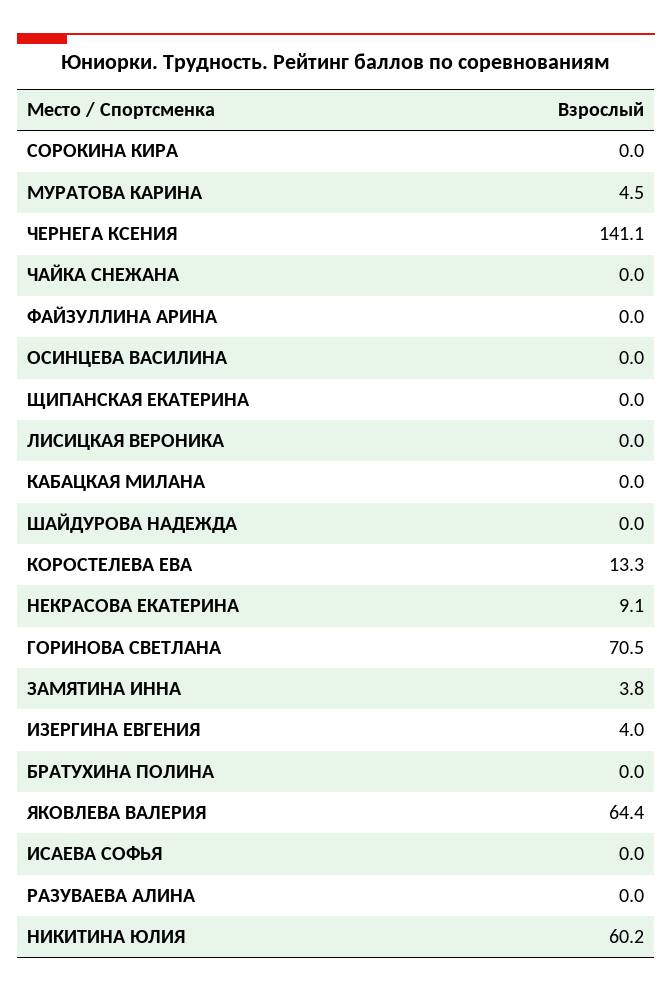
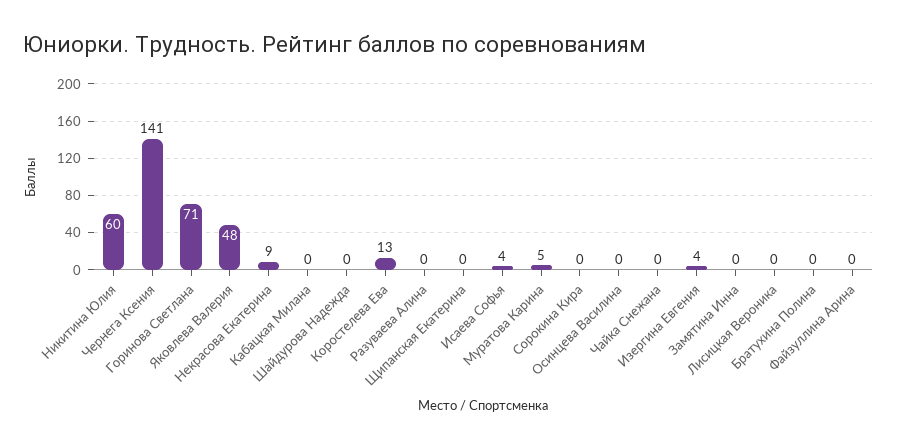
ЗАМЯТИНА ИННА: 3.8 -> 0
ЯКОВЛЕВА ВАЛЕРИЯ: 64.4 -> 48
ИСАЕВА СОФЬЯ: 0 -> 4

